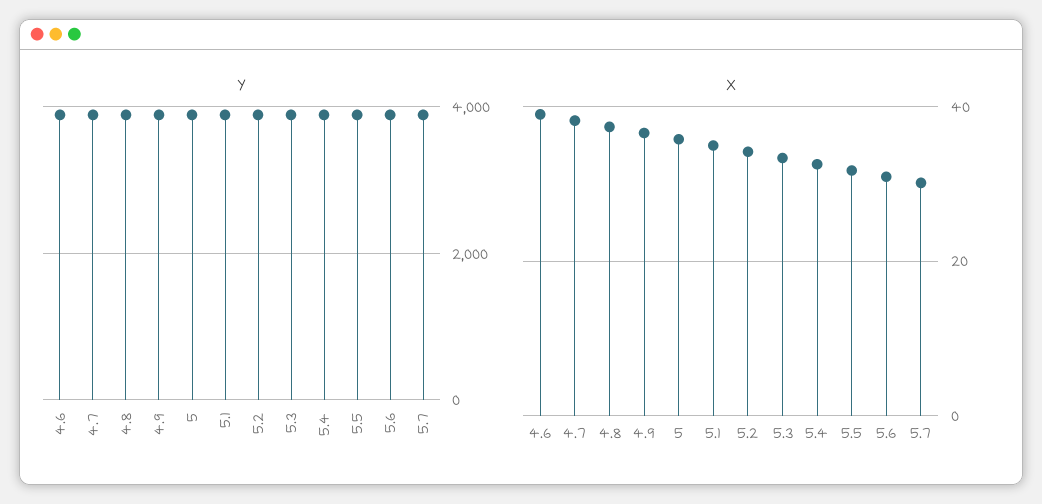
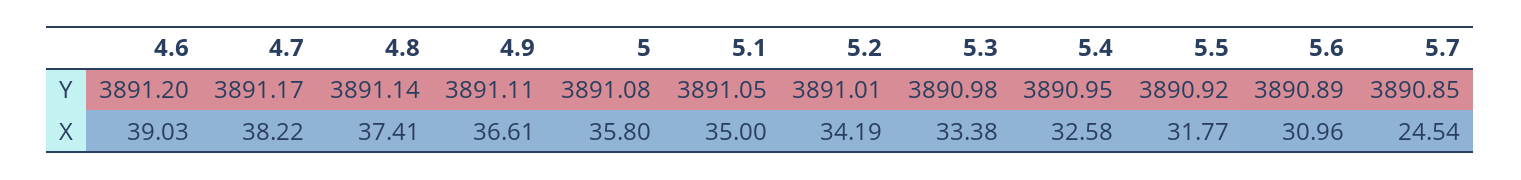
X, 5.7: 30 -> 24.54

